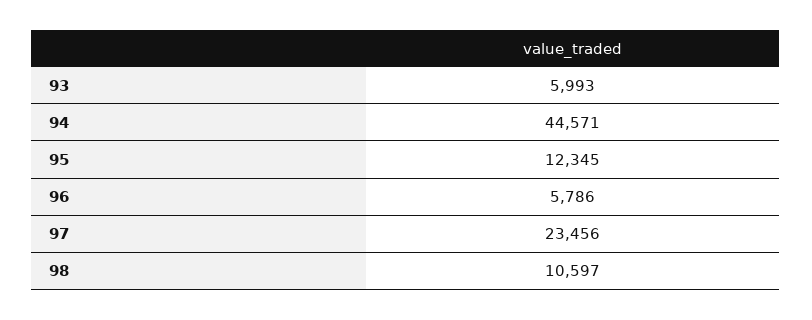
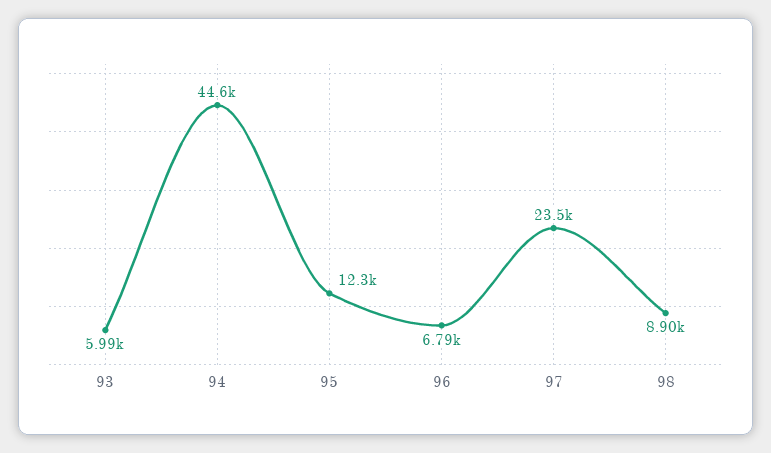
96: 5786 -> 6790
98: 10597 -> 8900

